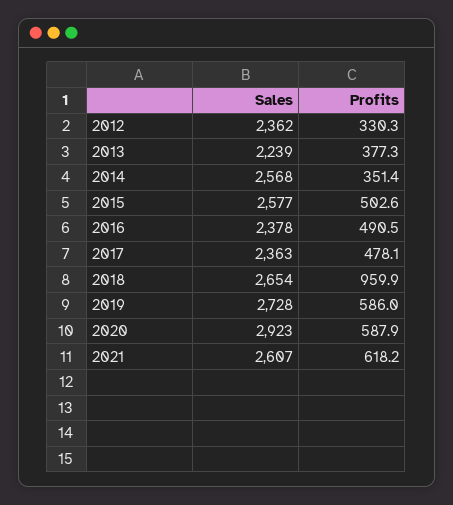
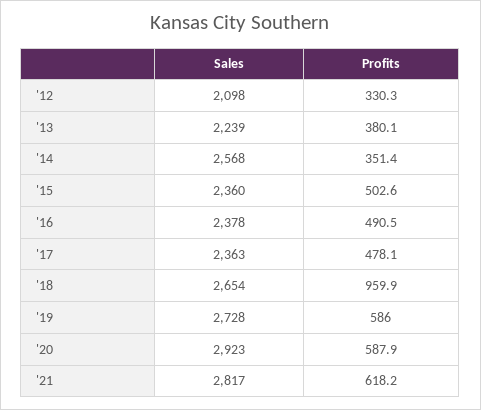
Sales, 2012: 2362 -> 2098
Profits, 2013: 377.3 -> 380.1
Sales, 2015: 2577 -> 2360
Sales, 2021: 2607 -> 2817

